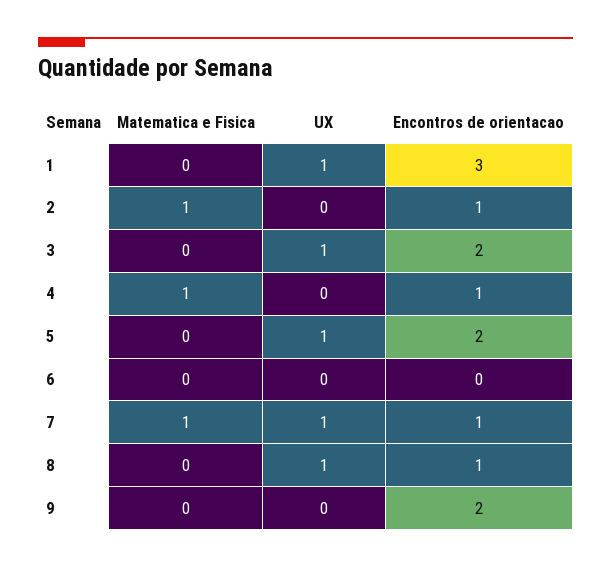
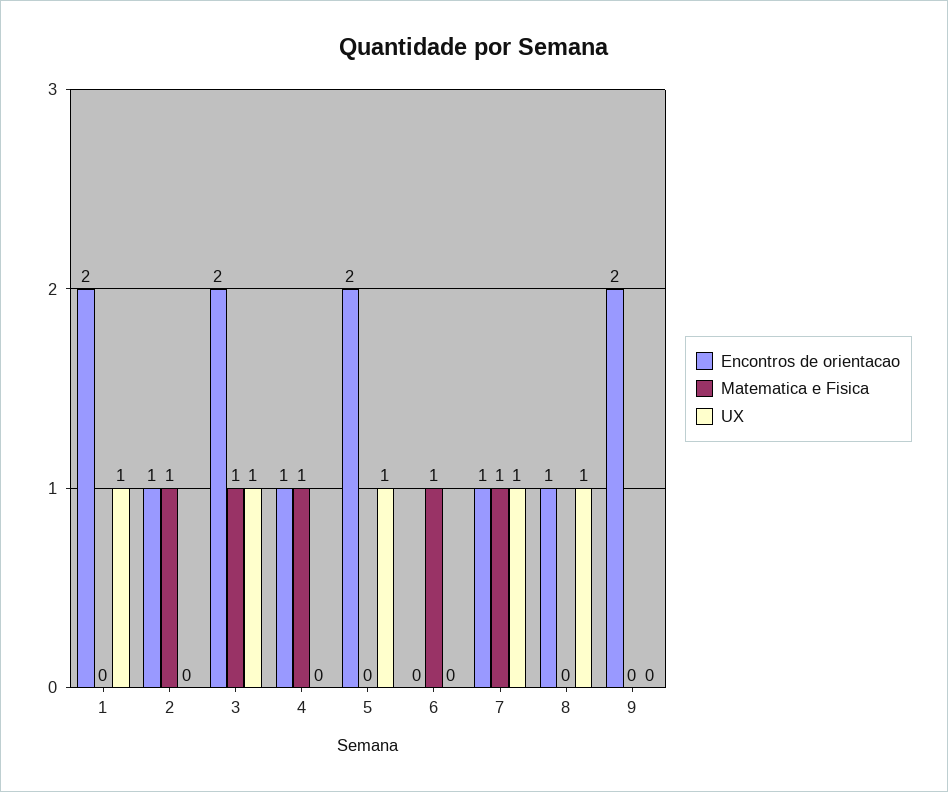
Encontros de orientacao, 1: 3 -> 2
Matematica e Fisica, 3: 0 -> 1
Matematica e Fisica, 6: 0 -> 1

